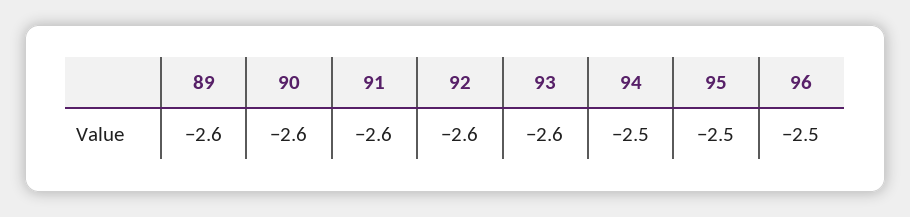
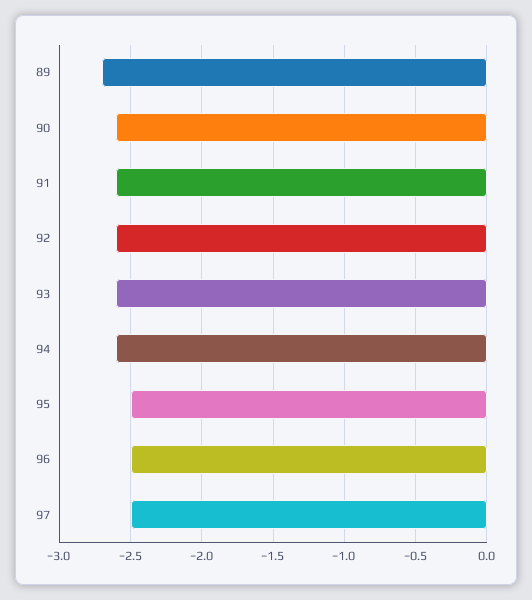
89: -2.6 -> -2.7
94: -2.5 -> -2.6
97: none -> -2.5

